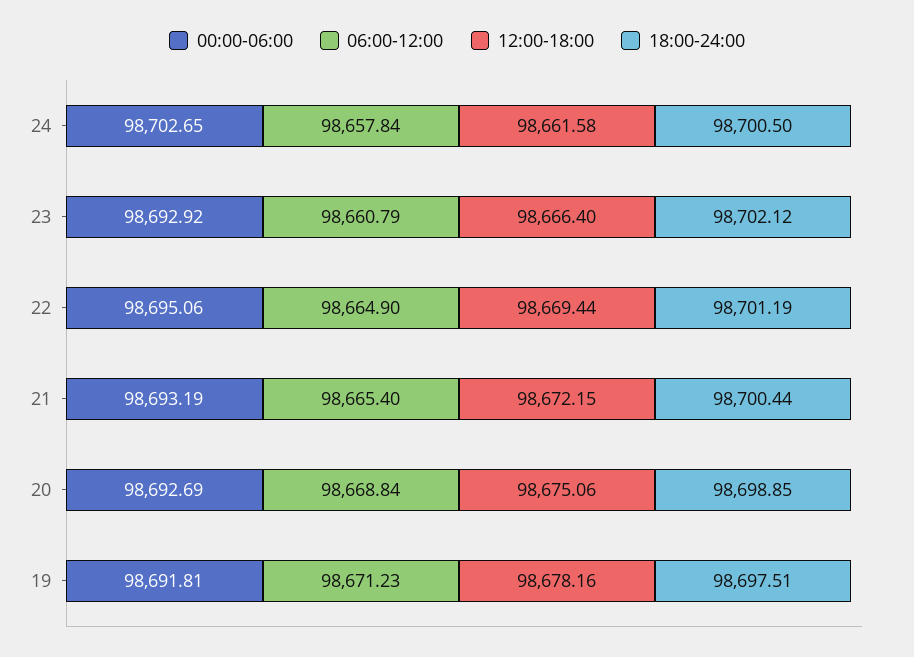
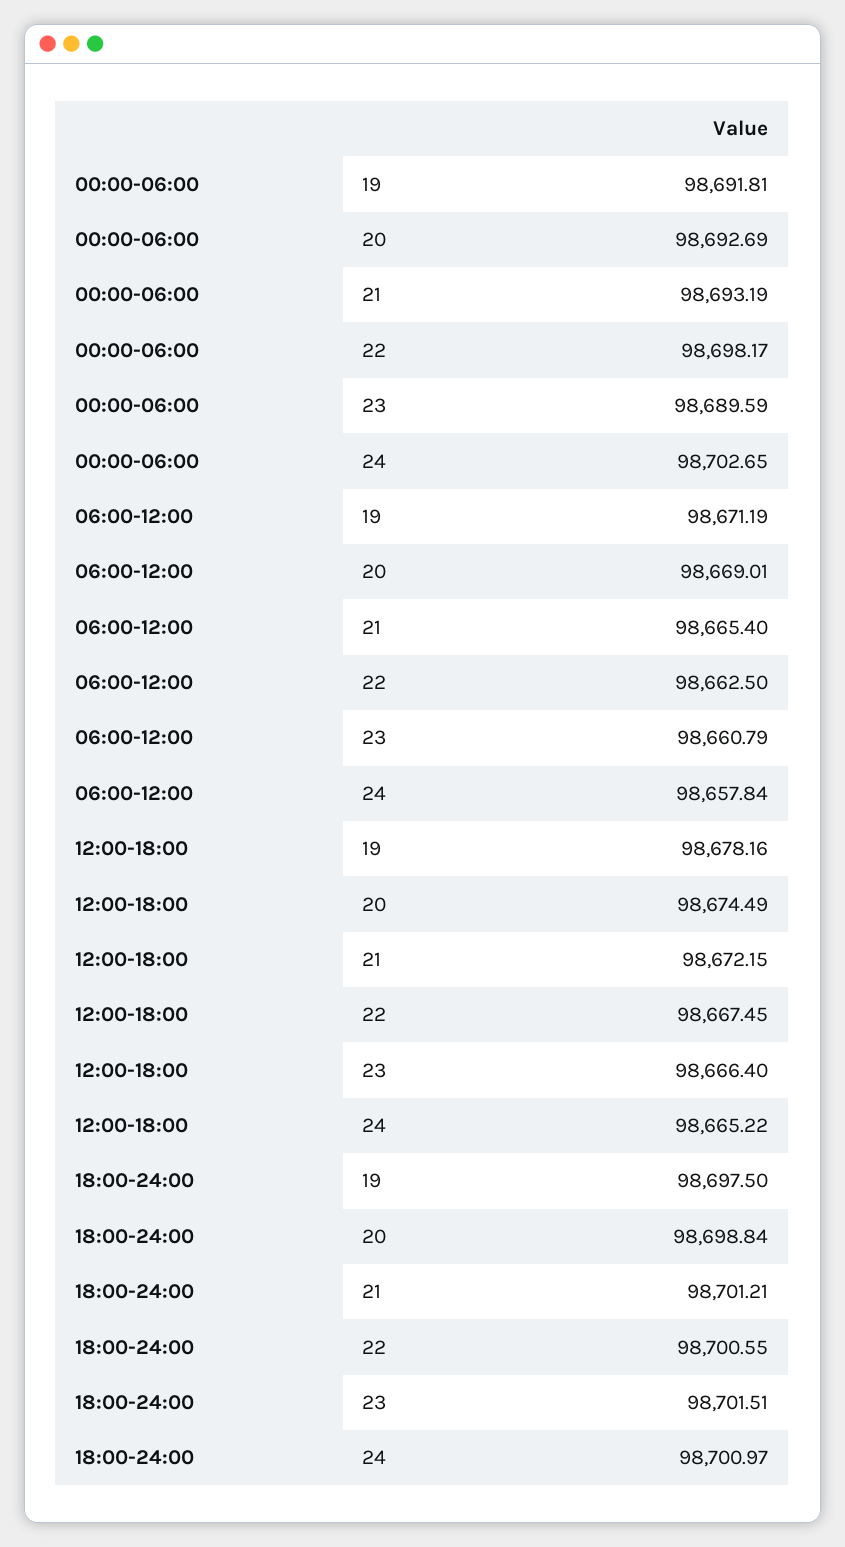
12:00-18:00, 24: 98661.58 -> 98665.22
18:00-24:00, 24: 98700.5 -> 98700.97
00:00-06:00, 23: 98692.92 -> 98689.59
18:00-24:00, 23: 98702.12 -> 98701.51
00:00-06:00, 22: 98695.06 -> 98698.17
06:00-12:00, 22: 98664.9 -> 98662.5
12:00-18:00, 22: 98669.44 -> 98667.45
18:00-24:00, 22: 98701.19 -> 98700.55
18:00-24:00, 21: 98700.44 -> 98701.21
06:00-12:00, 20: 98668.84 -> 98669.01
12:00-18:00, 20: 98675.06 -> 98674.49
18:00-24:00, 20: 98698.85 -> 98698.84
06:00-12:00, 19: 98671.23 -> 98671.19
18:00-24:00, 19: 98697.51 -> 98697.5

